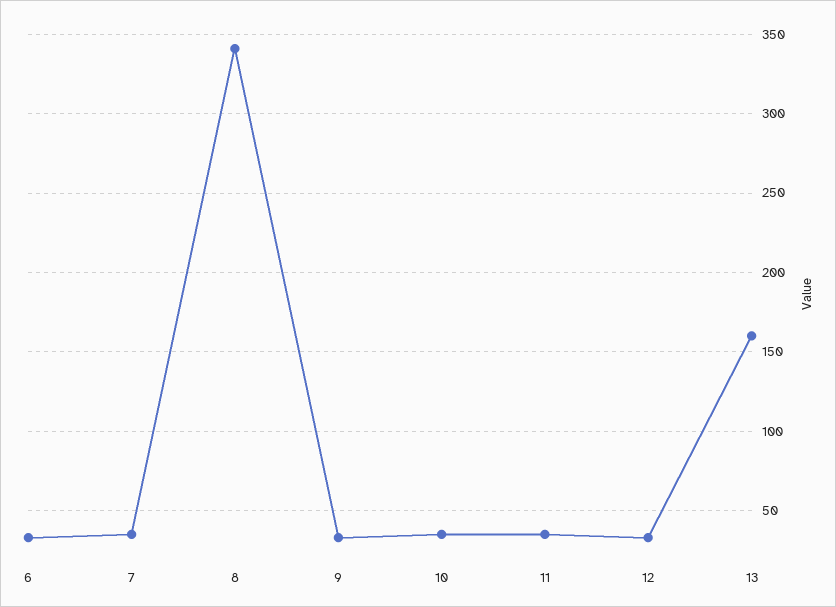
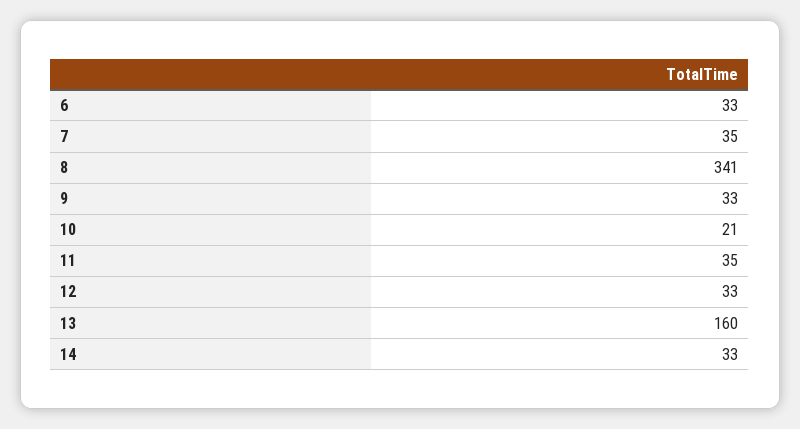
10: 35 -> 21
14: none -> 33

